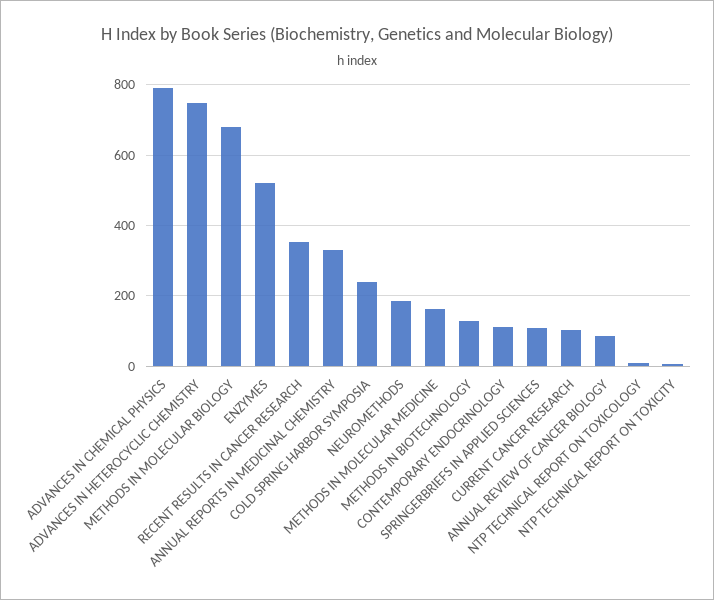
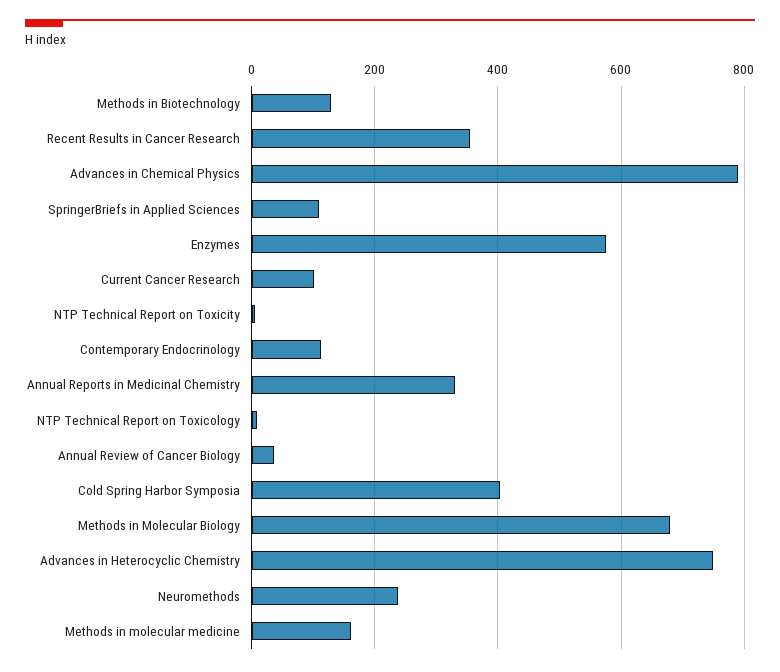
ENZYMES: 520 -> 580
COLD SPRING HARBOR SYMPOSIA: 240 -> 400
NEUROMETHODS: 180 -> 240
ANNUAL REVIEW OF CANCER BIOLOGY: 80 -> 40

